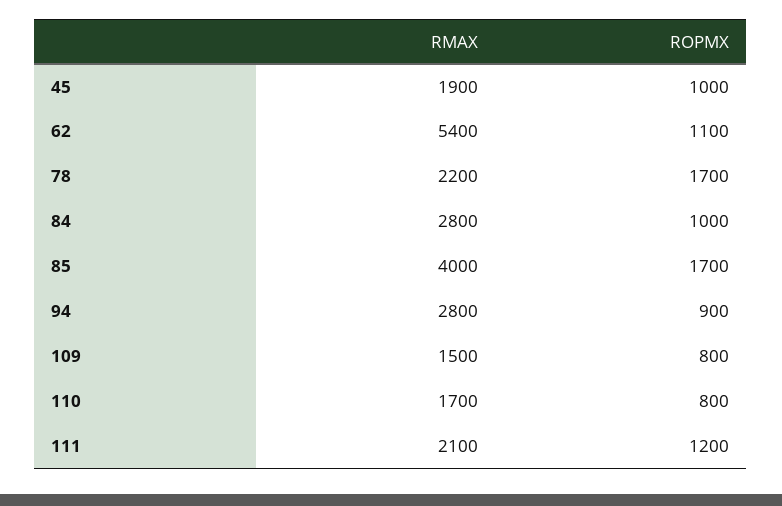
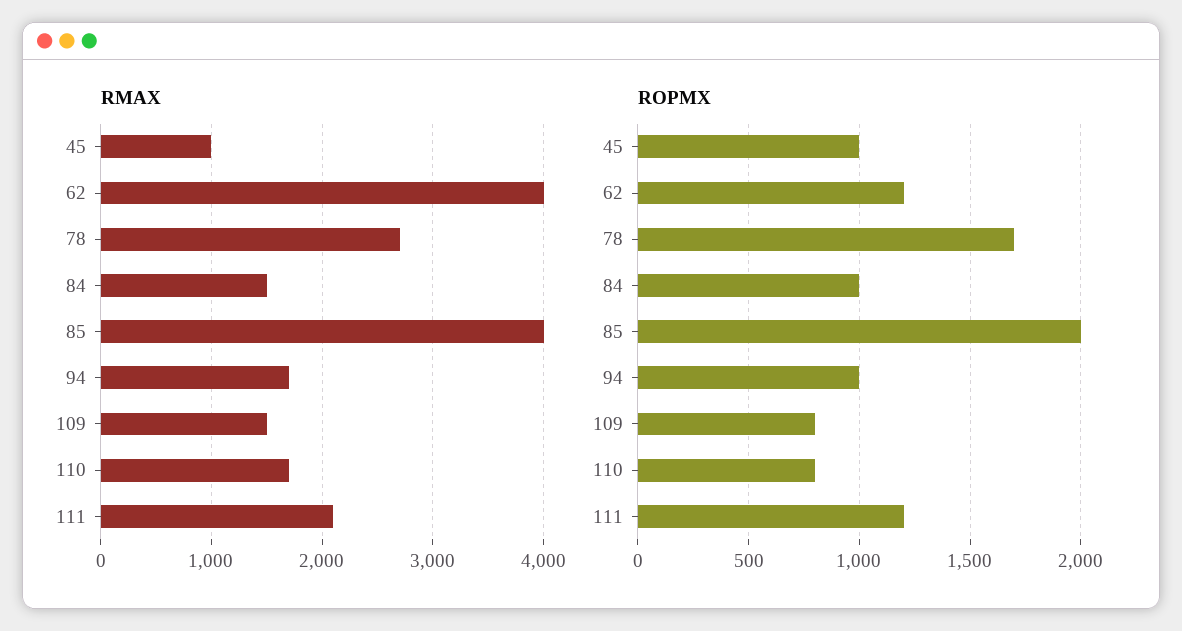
RMAX, 45: 1900 -> 1000
RMAX, 62: 5400 -> 4000
ROPMX, 62: 1100 -> 1200
RMAX, 78: 2200 -> 2700
RMAX, 84: 2800 -> 1500
ROPMX, 85: 1700 -> 2000
RMAX, 94: 2800 -> 1700
ROPMX, 94: 900 -> 1000

